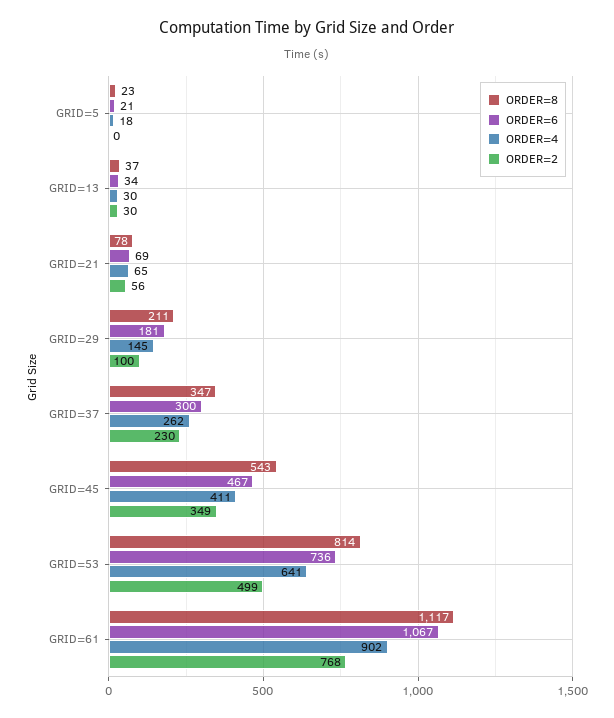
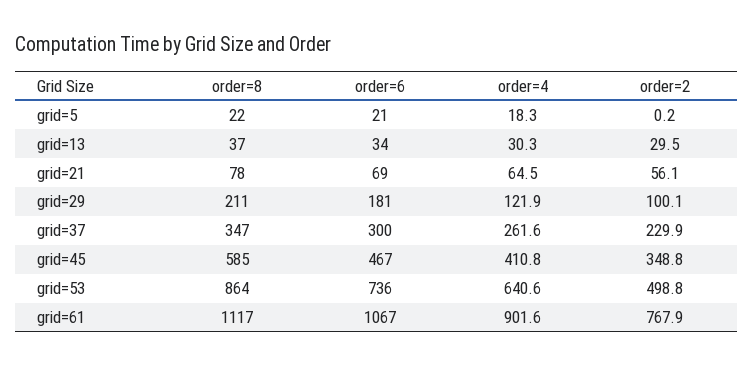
ORDER=8, GRID=5: 23 -> 22
ORDER=4, GRID=29: 145 -> 121.9
ORDER=8, GRID=45: 543 -> 585
ORDER=8, GRID=53: 814 -> 864

